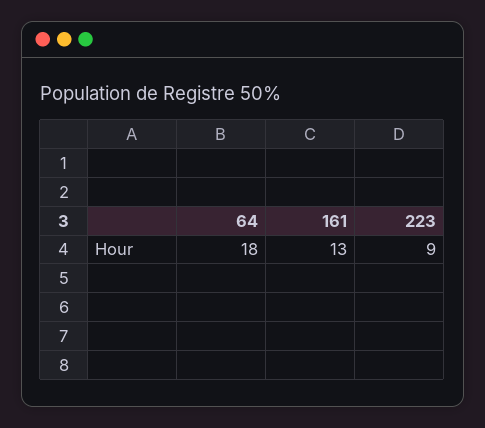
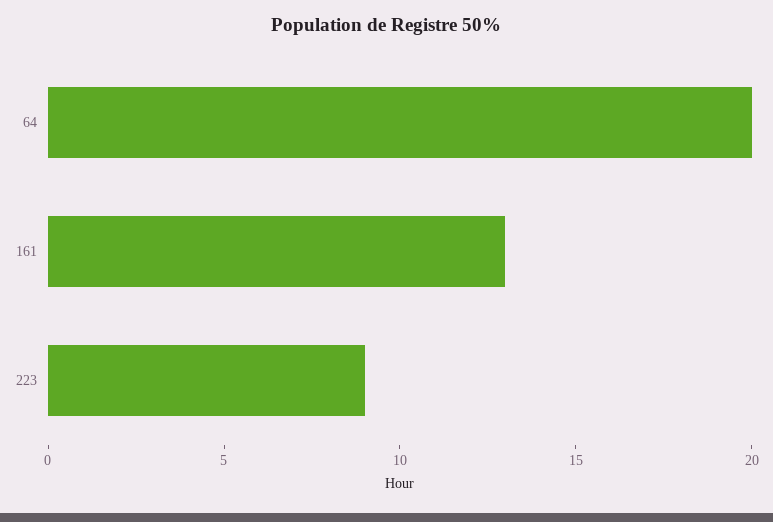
64: 18 -> 20

